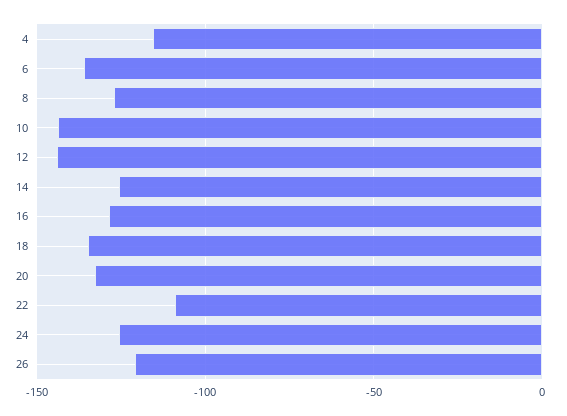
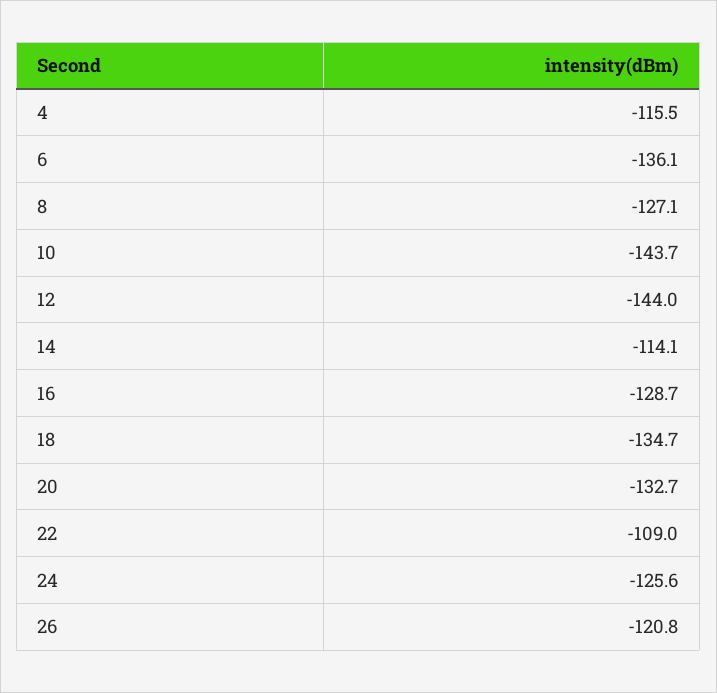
14: -125 -> -114.1

